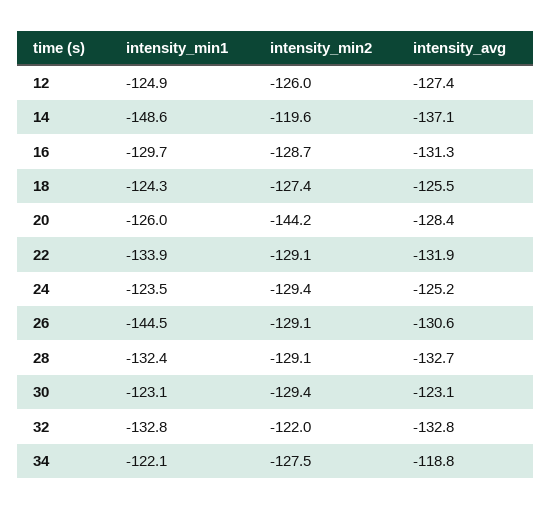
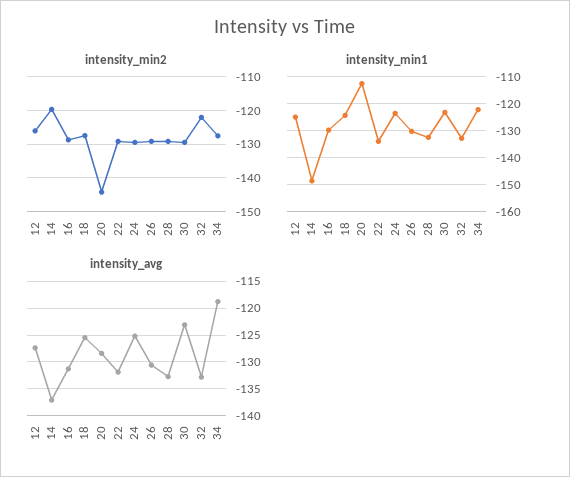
intensity_min1, 20: -126 -> -112.5
intensity_min1, 26: -144.5 -> -130

